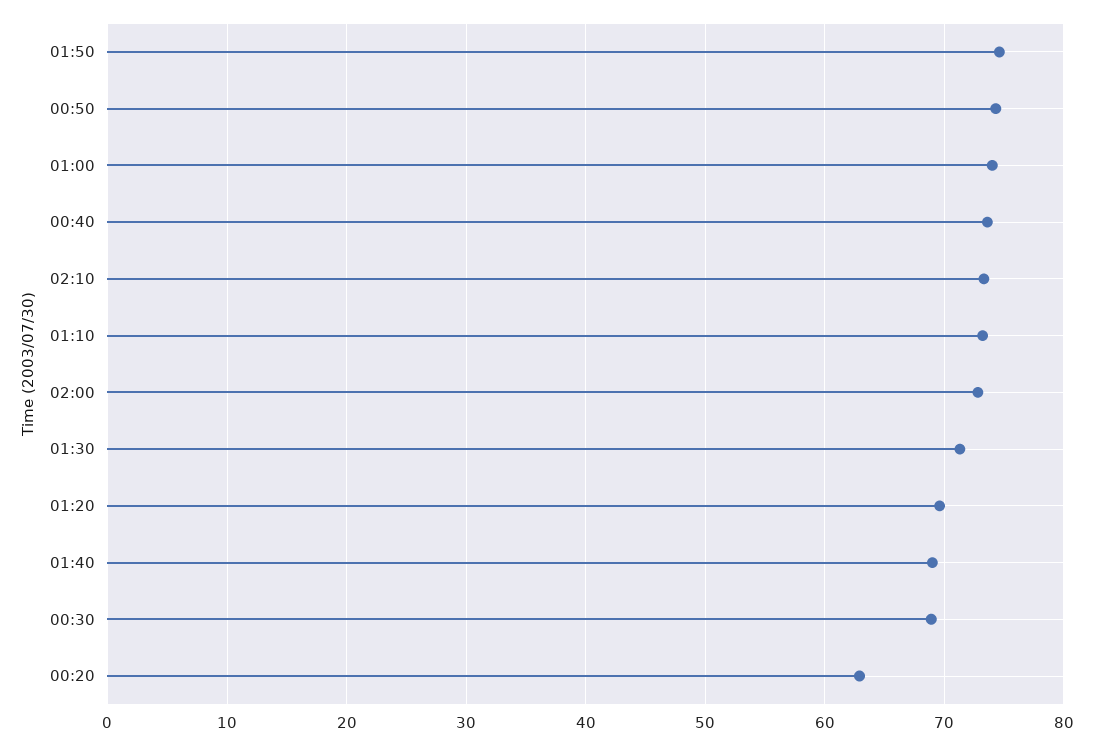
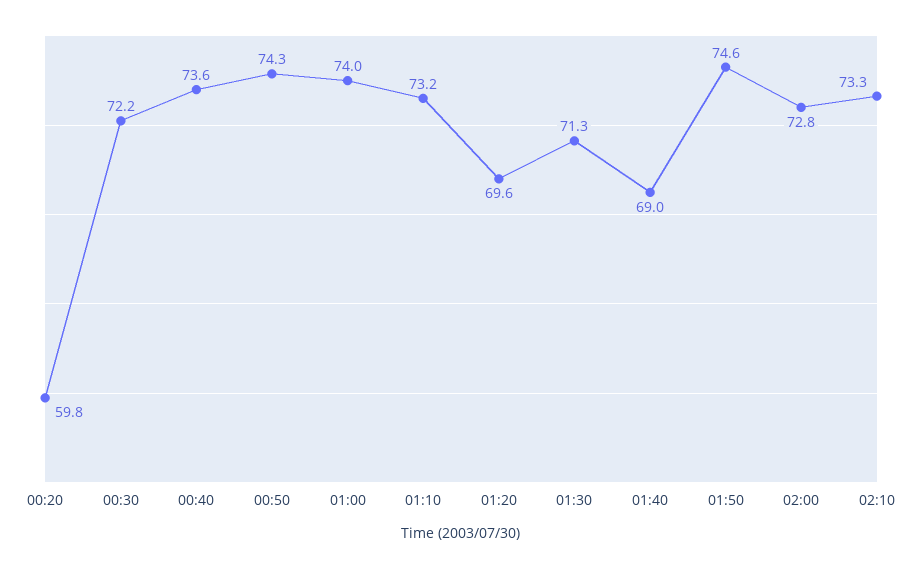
00:30: 69 -> 72.2
00:20: 63 -> 59.8

